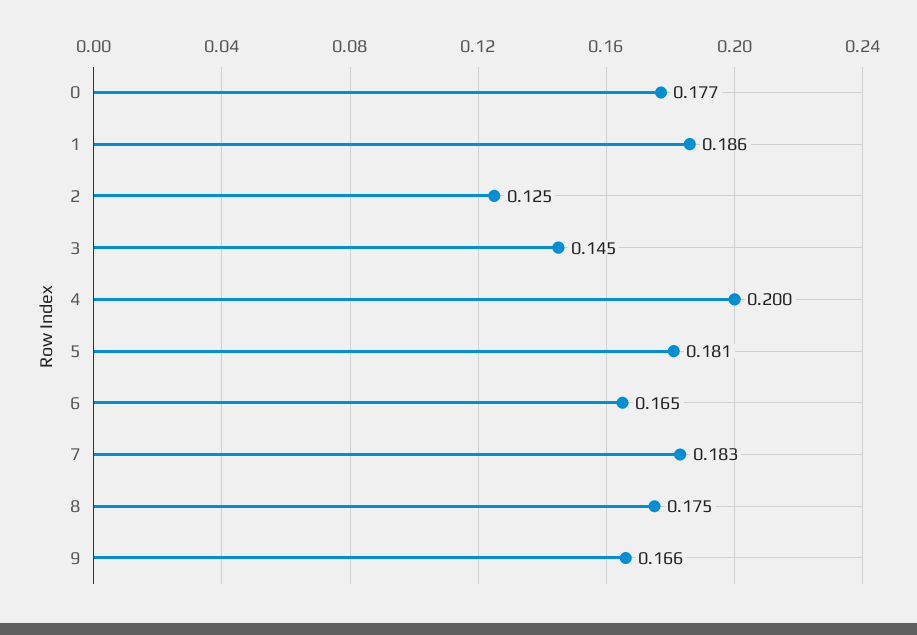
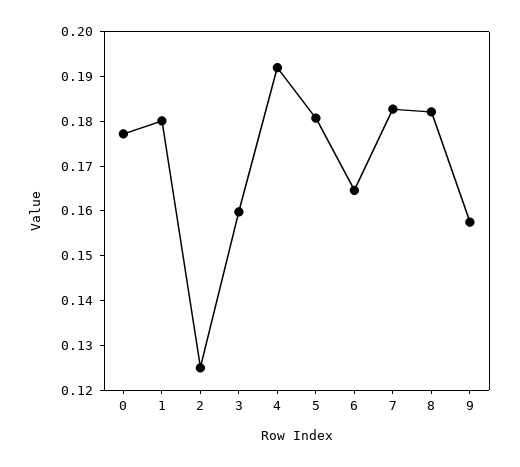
1: 0.186 -> 0.18
3: 0.145 -> 0.16
4: 0.2 -> 0.192
8: 0.175 -> 0.182
9: 0.166 -> 0.158

